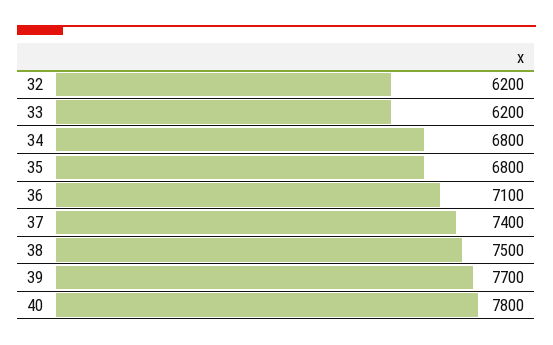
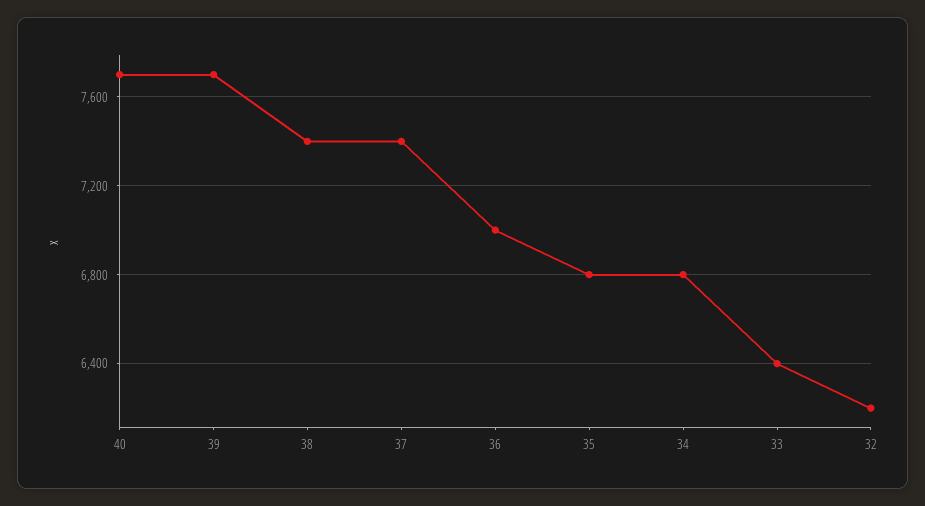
33: 6200 -> 6400
36: 7100 -> 7000
38: 7500 -> 7400
40: 7800 -> 7700

